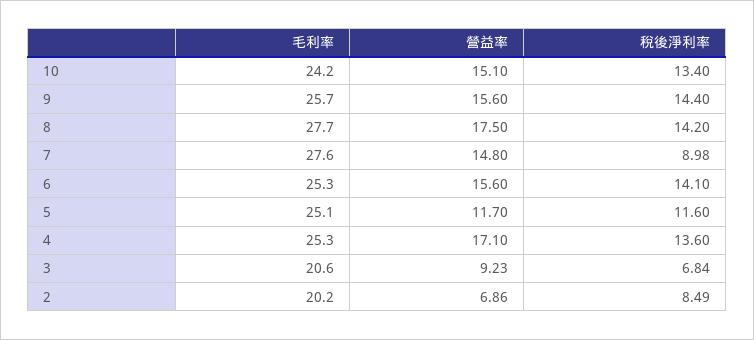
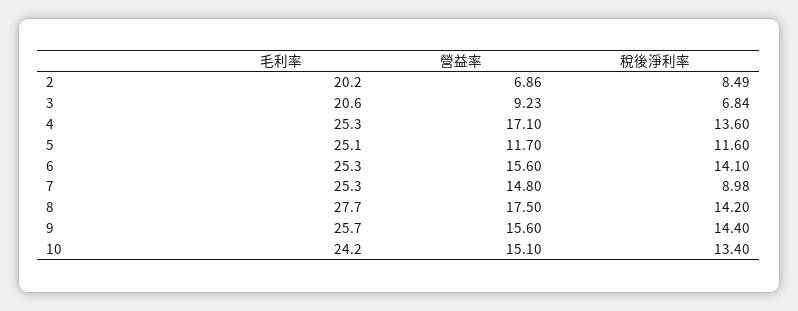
毛利率, 7: 27.6 -> 25.3

